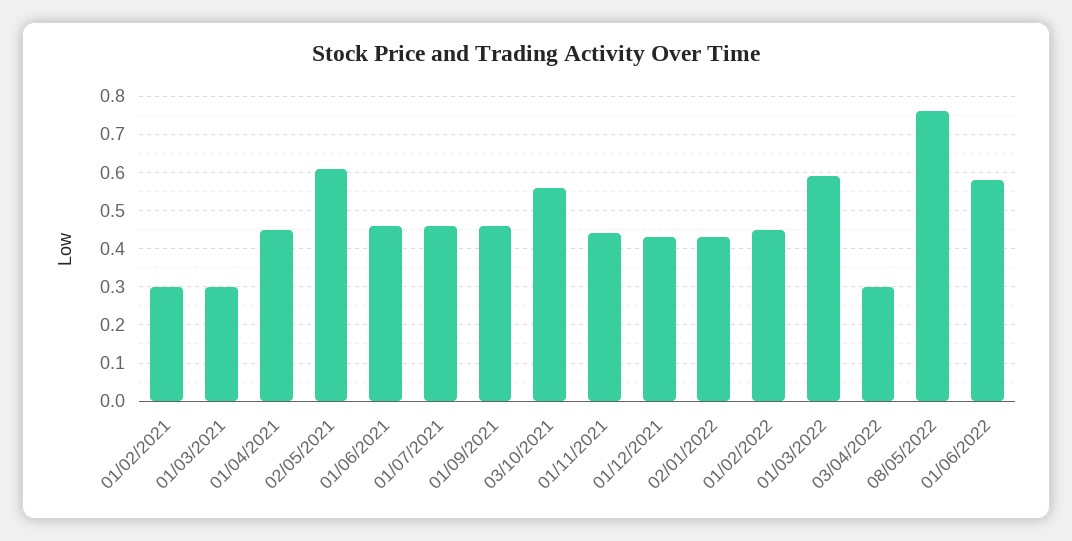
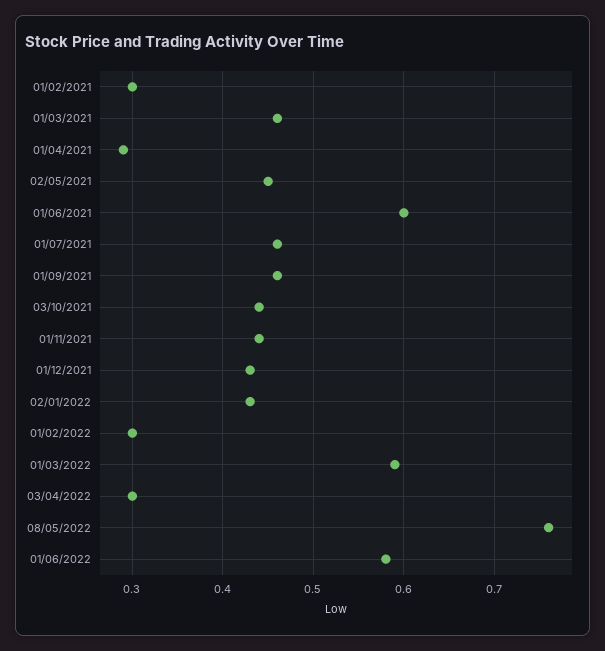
01/03/2021: 0.3 -> 0.46
01/04/2021: 0.45 -> 0.29
02/05/2021: 0.6 -> 0.45
01/06/2021: 0.45 -> 0.6
03/10/2021: 0.55 -> 0.44
01/02/2022: 0.45 -> 0.3

